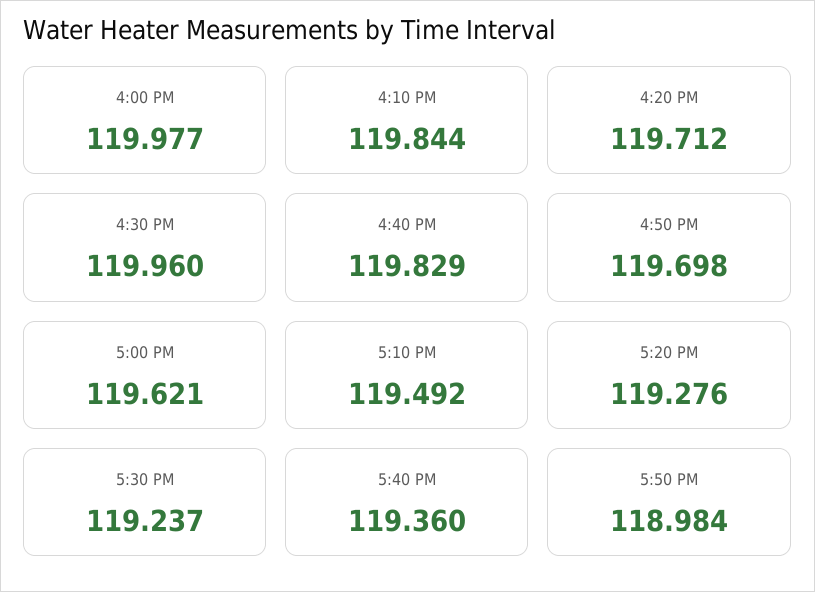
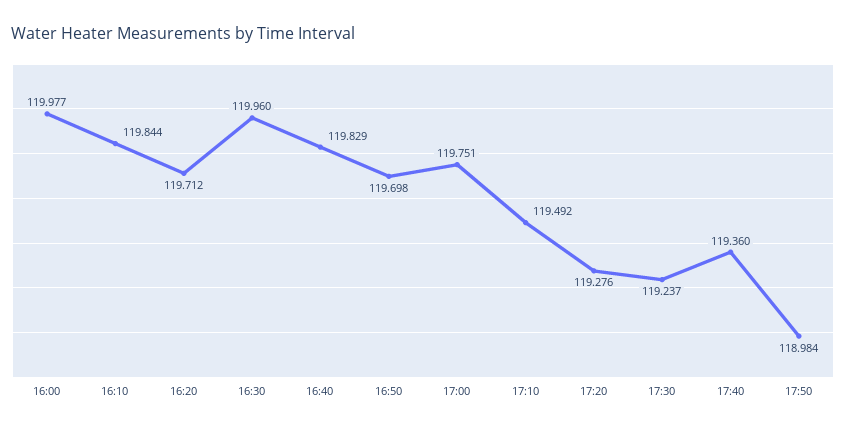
5:00 PM: 119.621 -> 119.751

